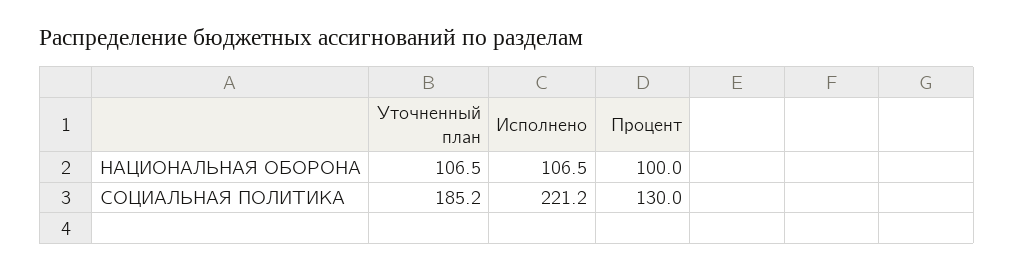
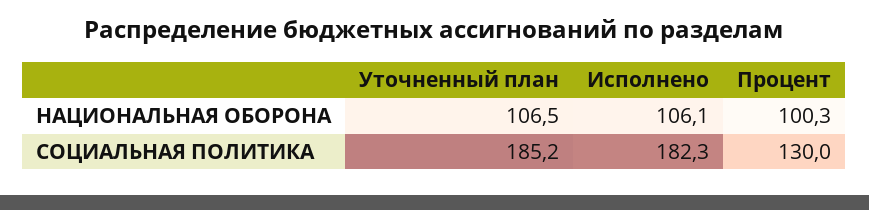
Исполнено, НАЦИОНАЛЬНАЯ ОБОРОНА: 106.5 -> 106.1
Процент, НАЦИОНАЛЬНАЯ ОБОРОНА: 100 -> 100.3
Исполнено, СОЦИАЛЬНАЯ ПОЛИТИКА: 221.2 -> 182.3

